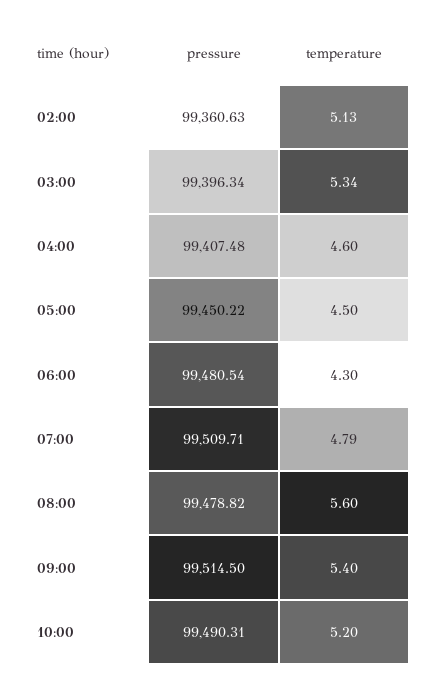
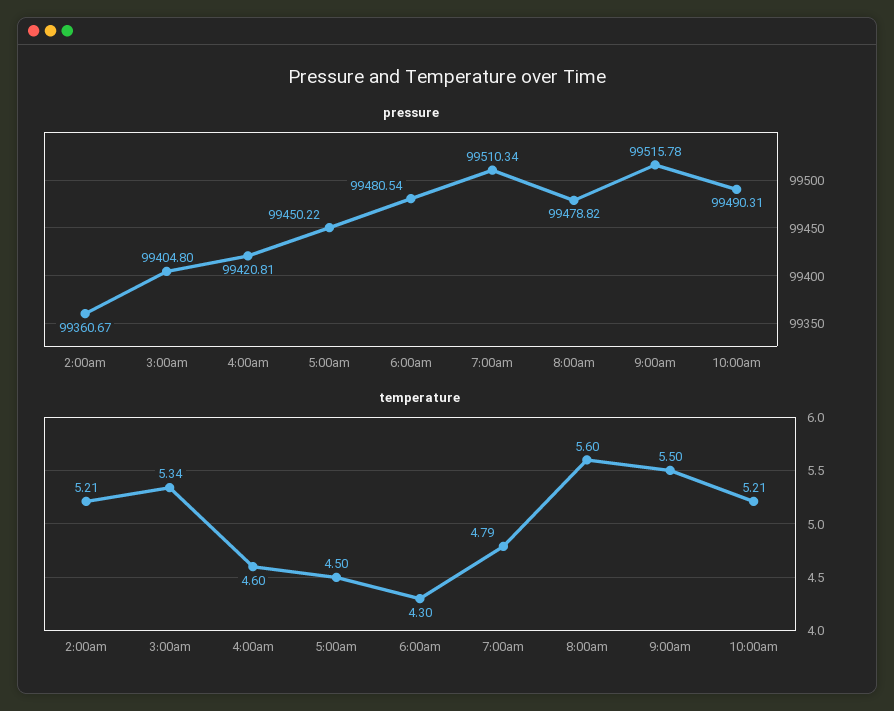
pressure, 02:00: 99360.63 -> 99360.67
temperature, 02:00: 5.13 -> 5.21
pressure, 03:00: 99396.34 -> 99404.8
pressure, 04:00: 99407.48 -> 99420.81
pressure, 07:00: 99509.71 -> 99510.34
pressure, 09:00: 99514.5 -> 99515.78
temperature, 09:00: 5.4 -> 5.5
temperature, 10:00: 5.2 -> 5.21

